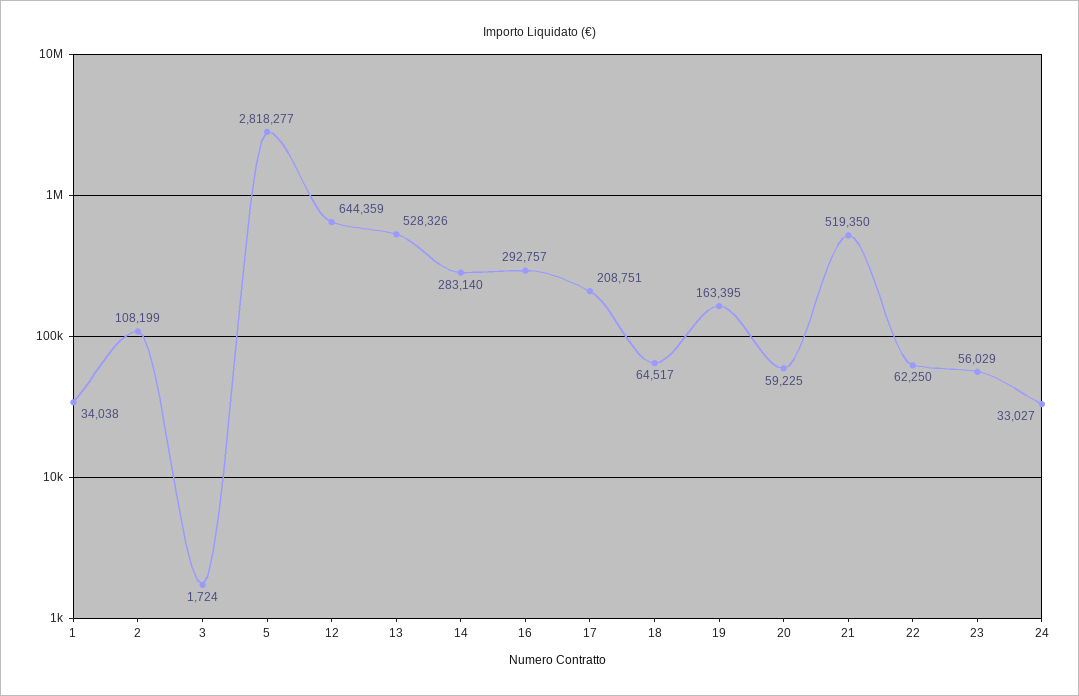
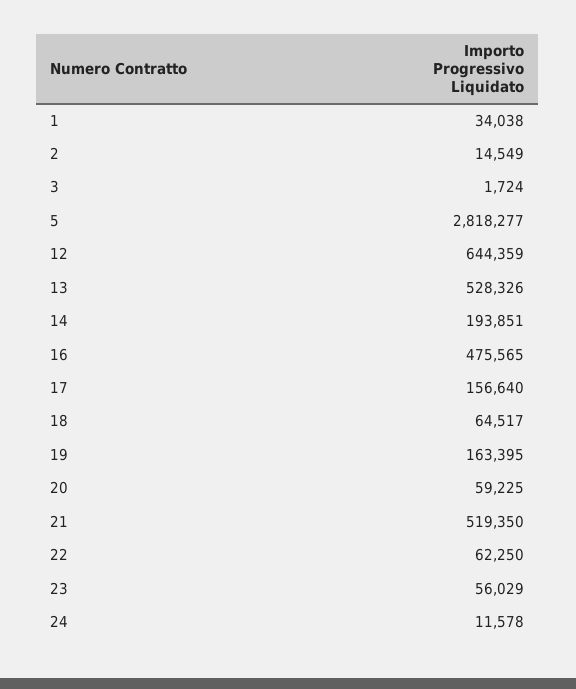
2: 108199 -> 14549
14: 283140 -> 193851
16: 292757 -> 475565
17: 208751 -> 156640
24: 33027 -> 11578

